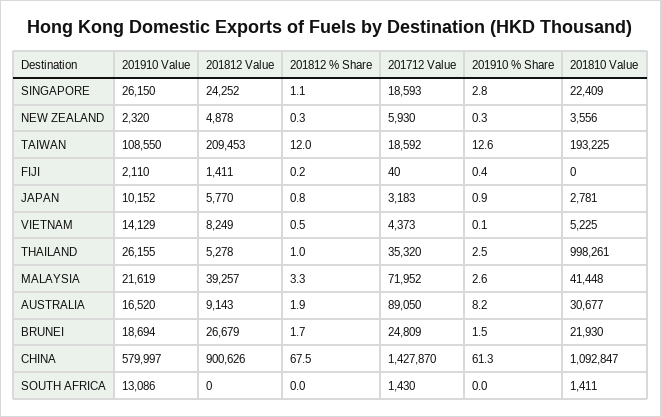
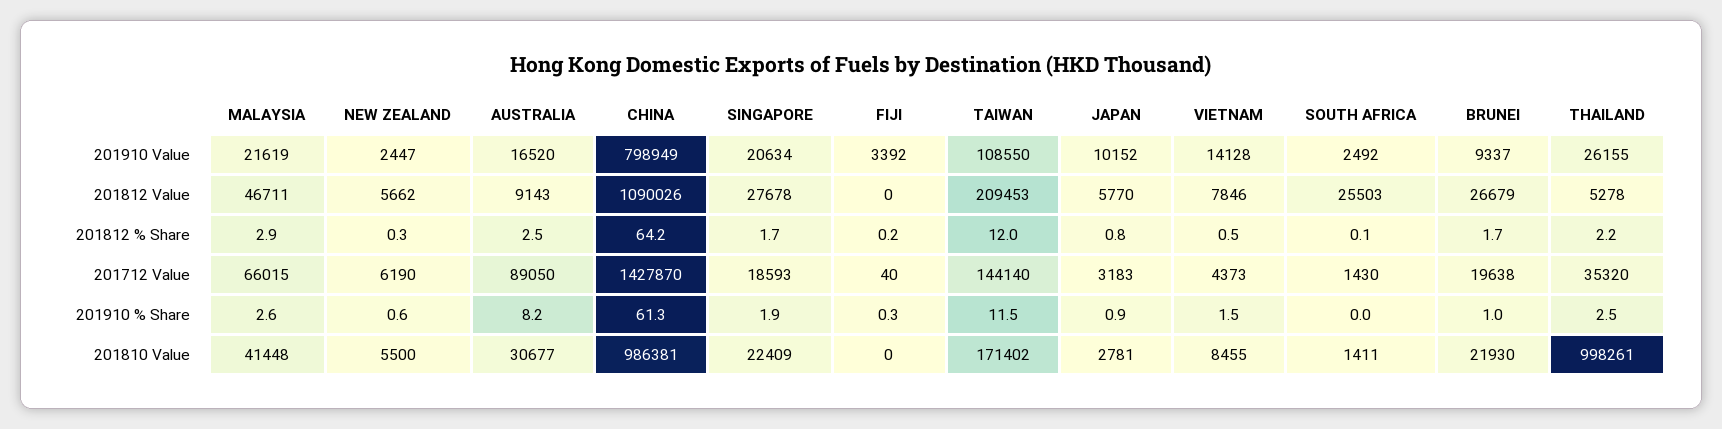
201910 Value, SINGAPORE: 26150 -> 20634
201812 Value, SINGAPORE: 24252 -> 27678
201812 % Share, SINGAPORE: 1.1 -> 1.7
201910 % Share, SINGAPORE: 2.8 -> 1.9
201910 Value, NEW ZEALAND: 2320 -> 2447
201812 Value, NEW ZEALAND: 4878 -> 5662
201712 Value, NEW ZEALAND: 5930 -> 6190
201910 % Share, NEW ZEALAND: 0.3 -> 0.6
201810 Value, NEW ZEALAND: 3556 -> 5500
201712 Value, TAIWAN: 18592 -> 144140
201910 % Share, TAIWAN: 12.6 -> 11.5
201810 Value, TAIWAN: 193225 -> 171402
201910 Value, FIJI: 2110 -> 3392
201812 Value, FIJI: 1411 -> 0
201910 % Share, FIJI: 0.4 -> 0.3
201910 Value, VIETNAM: 14129 -> 14128
201812 Value, VIETNAM: 8249 -> 7846
201910 % Share, VIETNAM: 0.1 -> 1.5
201810 Value, VIETNAM: 5225 -> 8455
201812 % Share, THAILAND: 1 -> 2.2
201812 Value, MALAYSIA: 39257 -> 46711
201812 % Share, MALAYSIA: 3.3 -> 2.9
201712 Value, MALAYSIA: 71952 -> 66015
201812 % Share, AUSTRALIA: 1.9 -> 2.5
201910 Value, BRUNEI: 18694 -> 9337
201712 Value, BRUNEI: 24809 -> 19638
201910 % Share, BRUNEI: 1.5 -> 1
201910 Value, CHINA: 579997 -> 798949
201812 Value, CHINA: 900626 -> 1090026
201812 % Share, CHINA: 67.5 -> 64.2
201810 Value, CHINA: 1092847 -> 986381
201910 Value, SOUTH AFRICA: 13086 -> 2492
201812 Value, SOUTH AFRICA: 0 -> 25503
201812 % Share, SOUTH AFRICA: 0 -> 0.1

